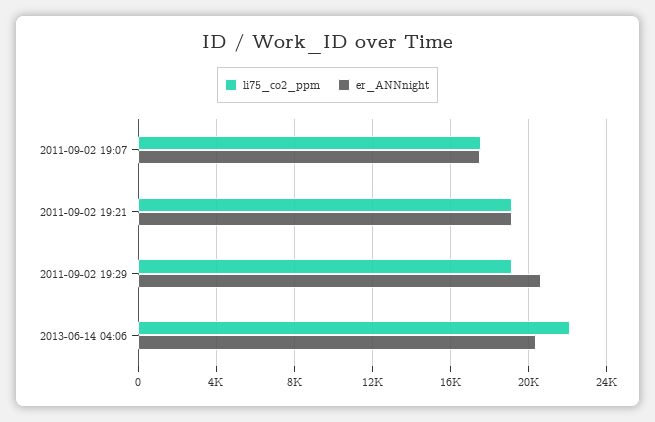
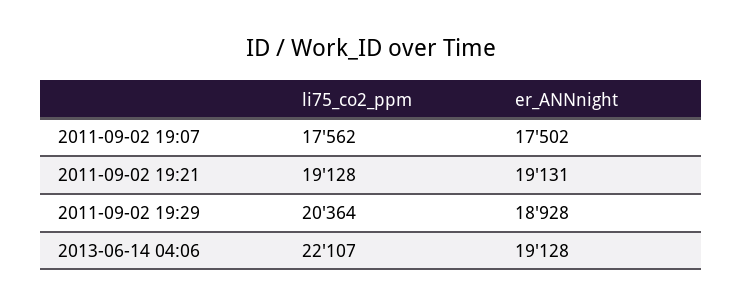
li75_co2_ppm, 2011-09-02 19:29: 19000 -> 20364
er_ANNnight, 2011-09-02 19:29: 20500 -> 18928
er_ANNnight, 2013-06-14 04:06: 20500 -> 19128

